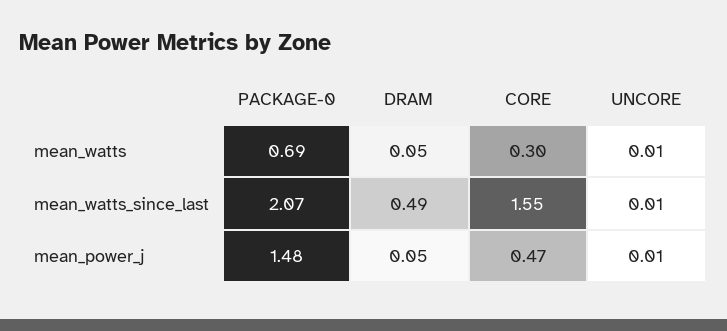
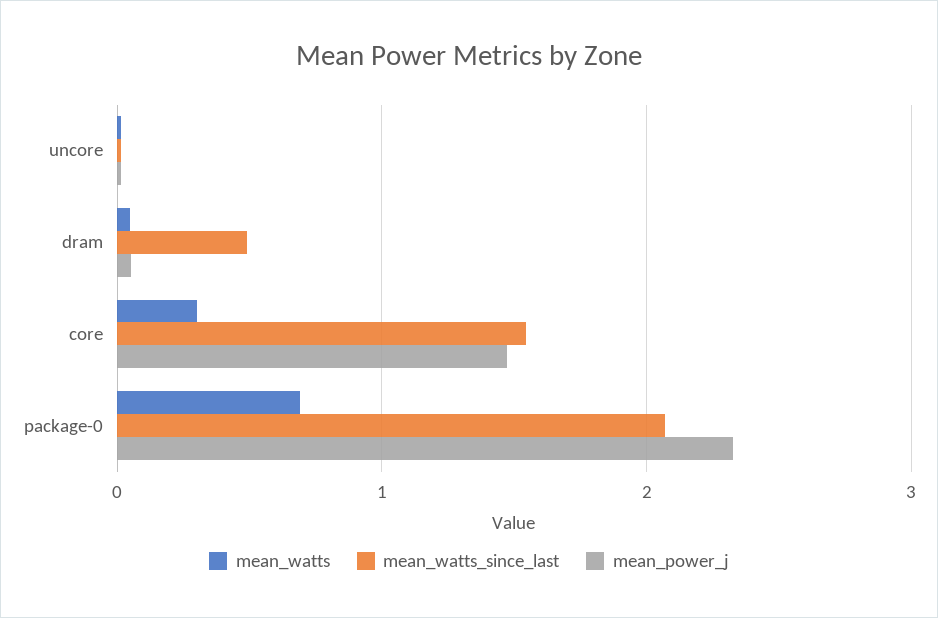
mean_power_j, PACKAGE-0: 1.48 -> 2.3
mean_power_j, CORE: 0.47 -> 1.5

